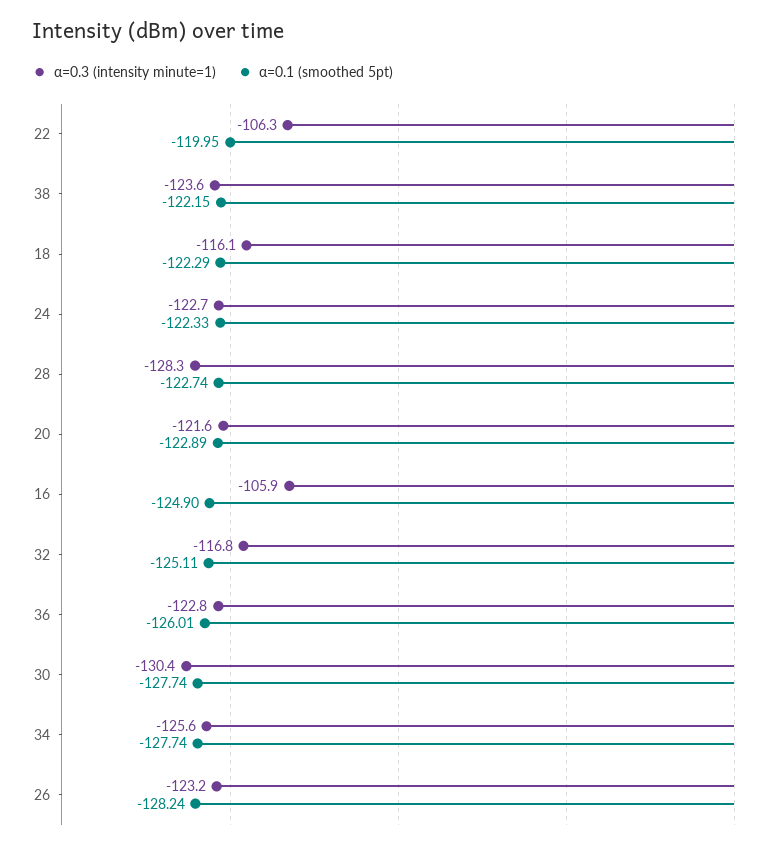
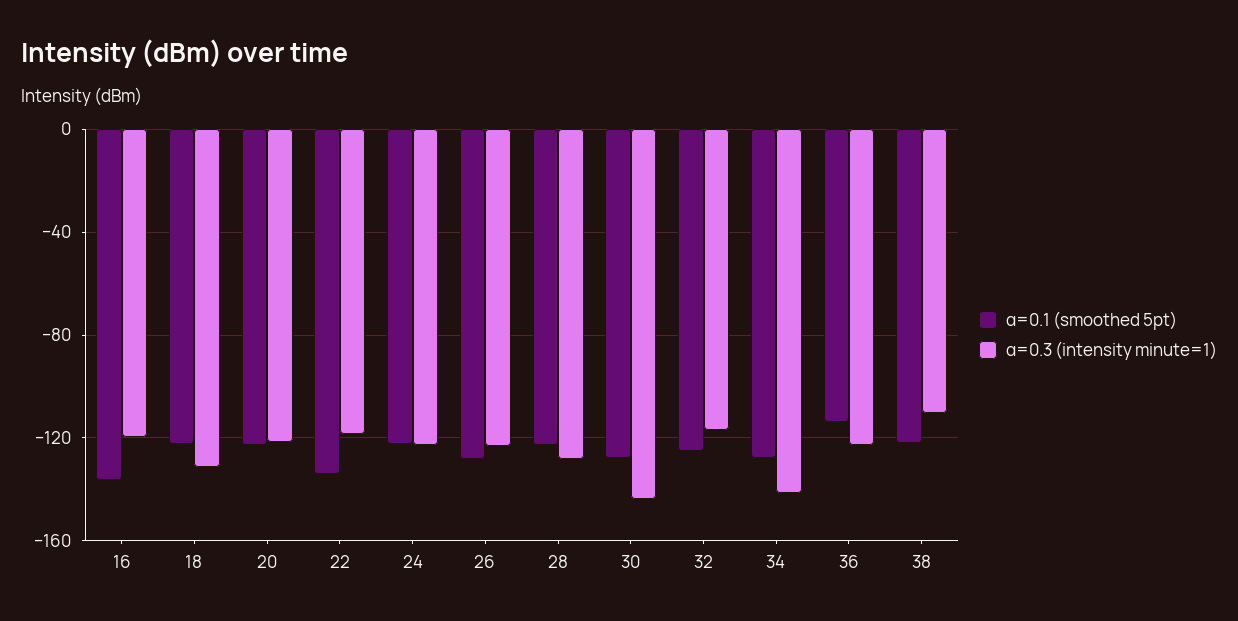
α=0.3 (intensity minute=1), 22: -106.3 -> -120
α=0.1 (smoothed 5pt), 22: -119.95 -> -135
α=0.3 (intensity minute=1), 38: -123.6 -> -110
α=0.3 (intensity minute=1), 18: -116.1 -> -130
α=0.3 (intensity minute=1), 16: -105.9 -> -120
α=0.1 (smoothed 5pt), 16: -124.9 -> -135
α=0.1 (smoothed 5pt), 36: -126.01 -> -115
α=0.3 (intensity minute=1), 30: -130.4 -> -145
α=0.3 (intensity minute=1), 34: -125.6 -> -140

